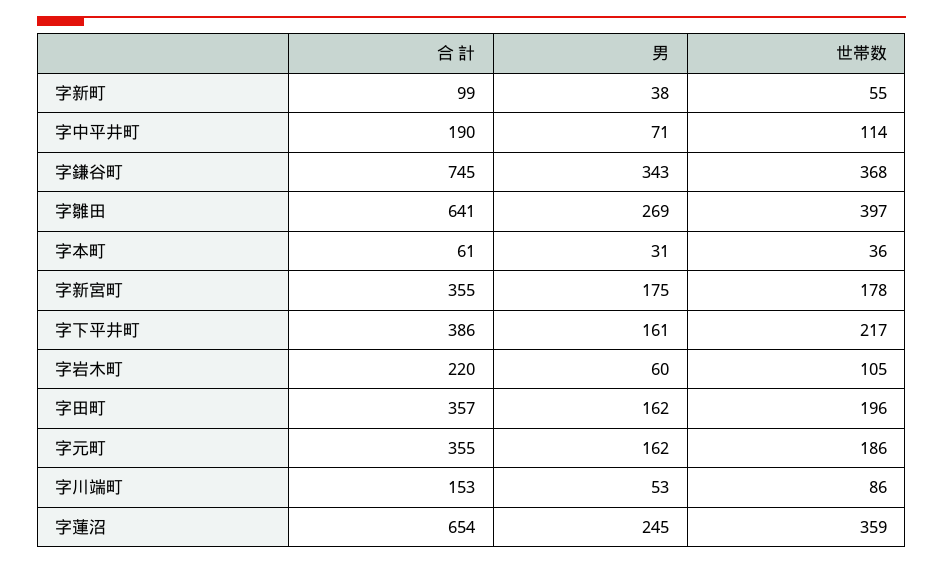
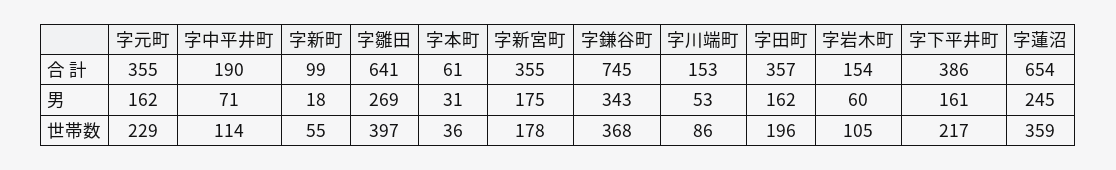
男, 字新町: 38 -> 18
合 計, 字岩木町: 220 -> 154
世帯数, 字元町: 186 -> 229

